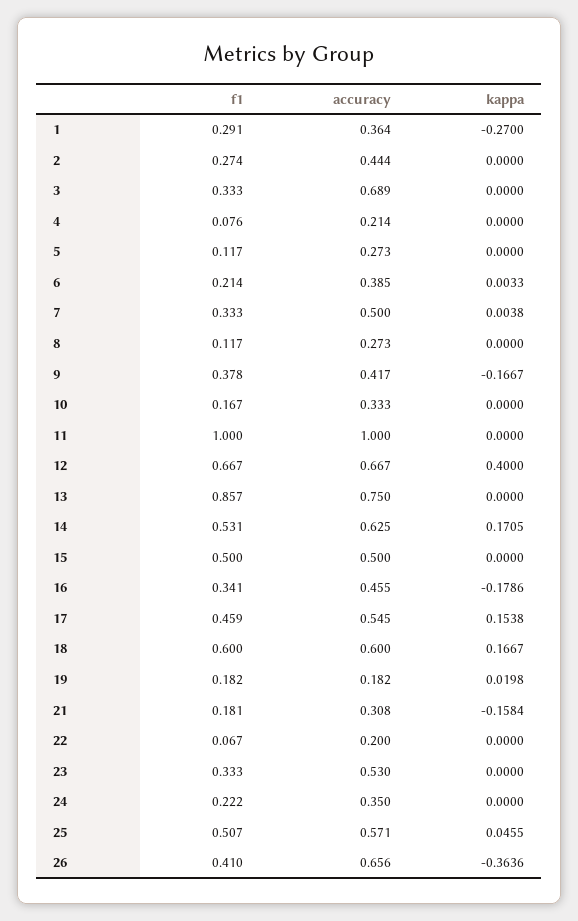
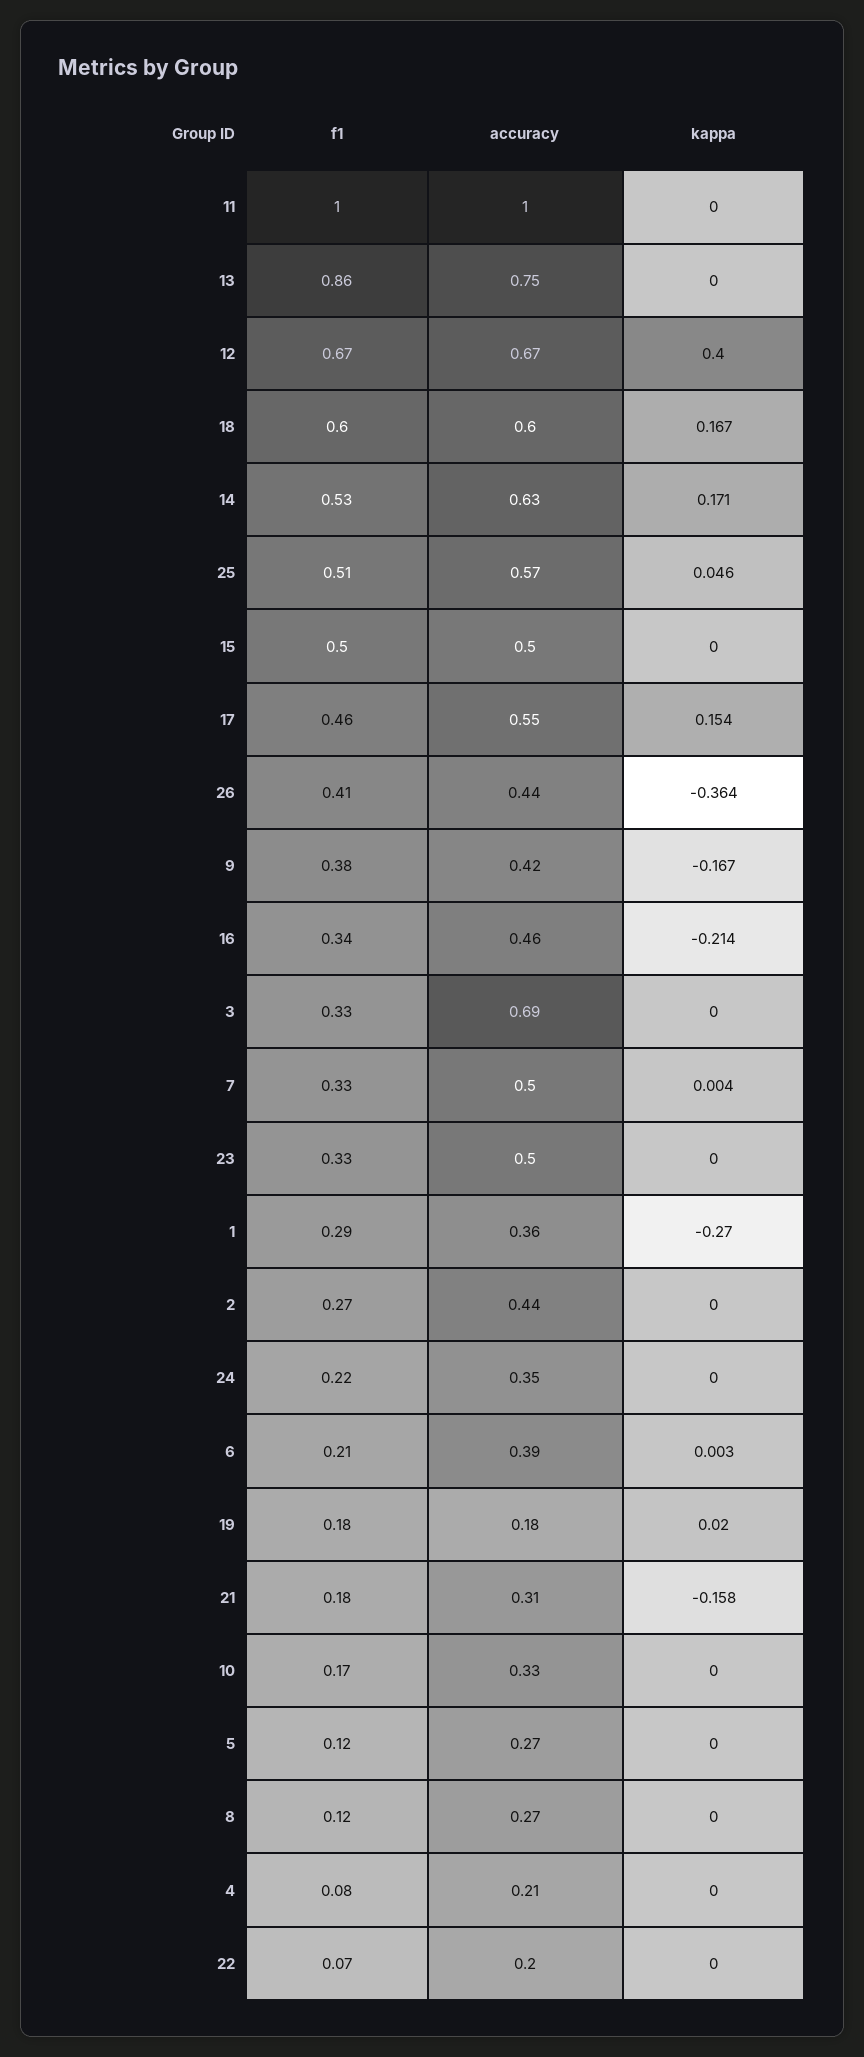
kappa, 16: -0.1786 -> -0.214
accuracy, 23: 0.53 -> 0.5
accuracy, 26: 0.656 -> 0.44

